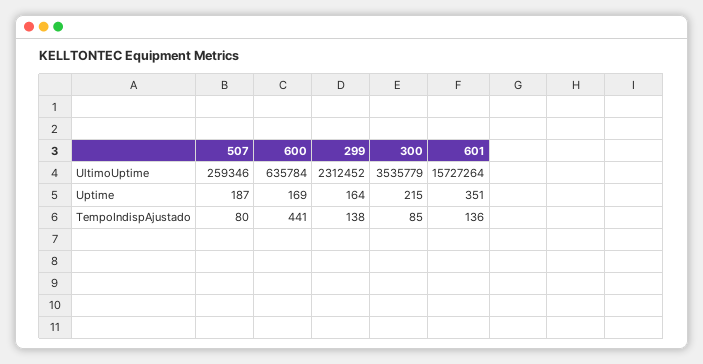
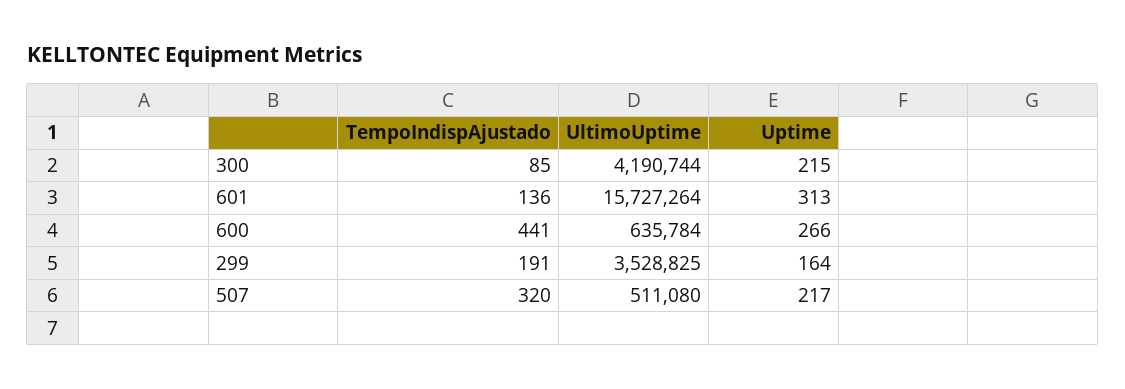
507, UltimoUptime: 259346 -> 511080
299, UltimoUptime: 2312452 -> 3528825
300, UltimoUptime: 3535779 -> 4190744
507, Uptime: 187 -> 217
600, Uptime: 169 -> 266
601, Uptime: 351 -> 313
507, TempoIndispAjustado: 80 -> 320
299, TempoIndispAjustado: 138 -> 191

